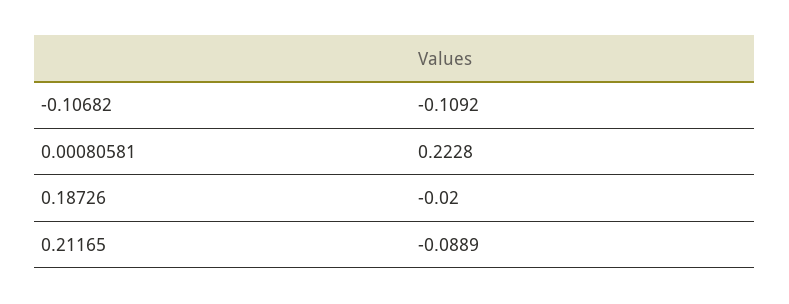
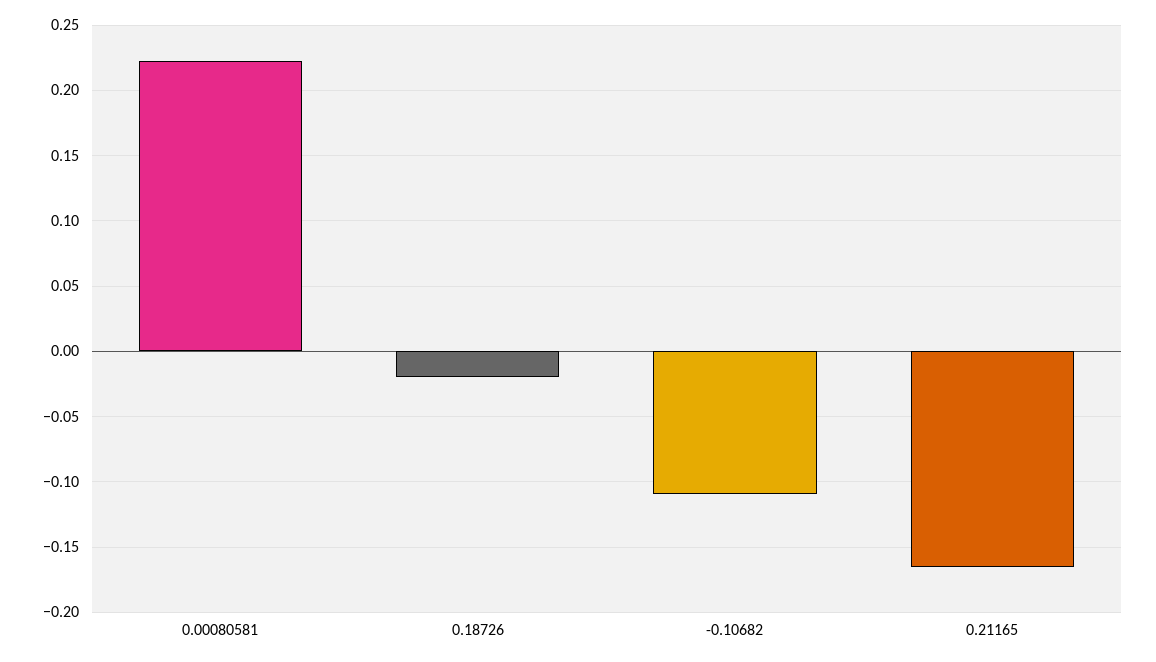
0.21165: -0.0889 -> -0.165

